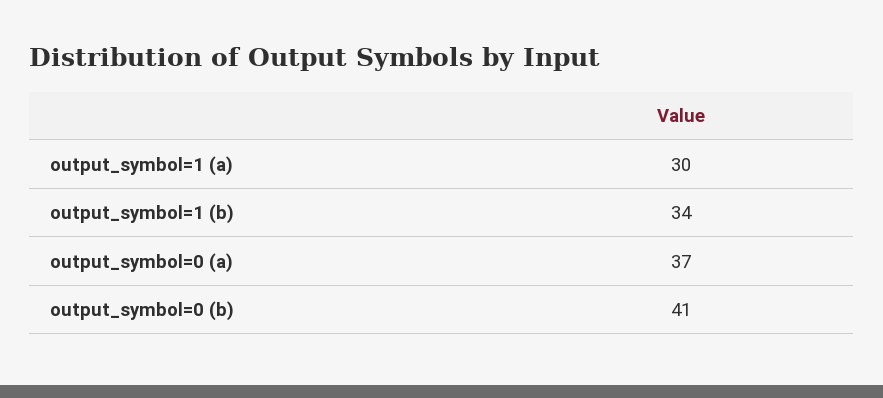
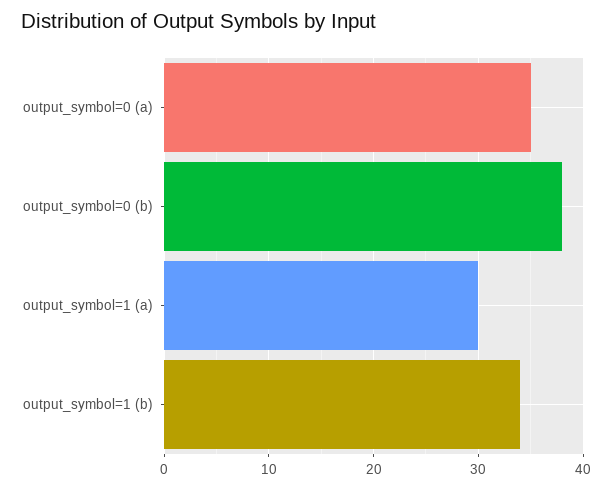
output_symbol=0 (a): 37 -> 35
output_symbol=0 (b): 41 -> 38

